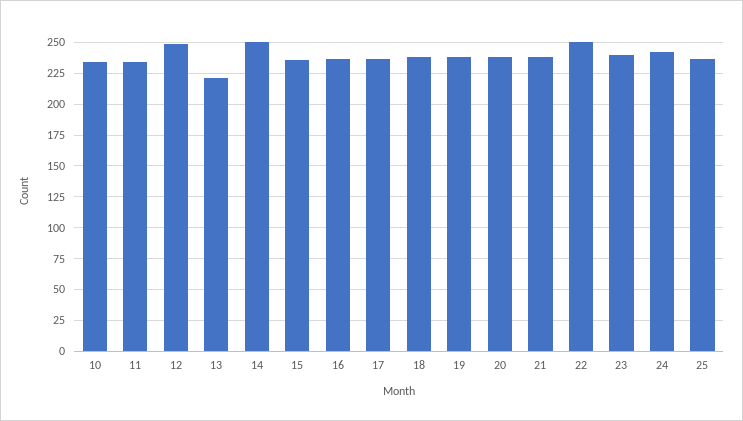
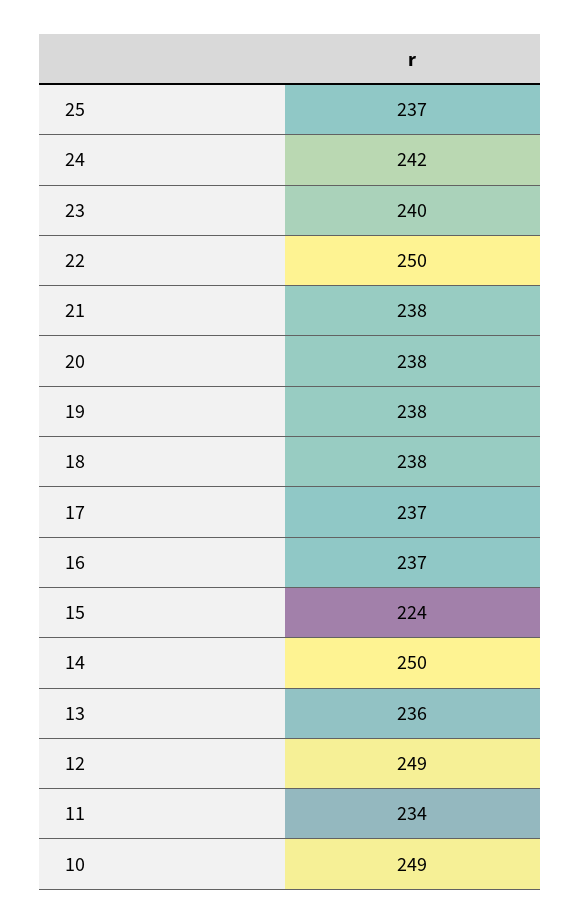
10: 235 -> 249
13: 220 -> 236
15: 235 -> 224

